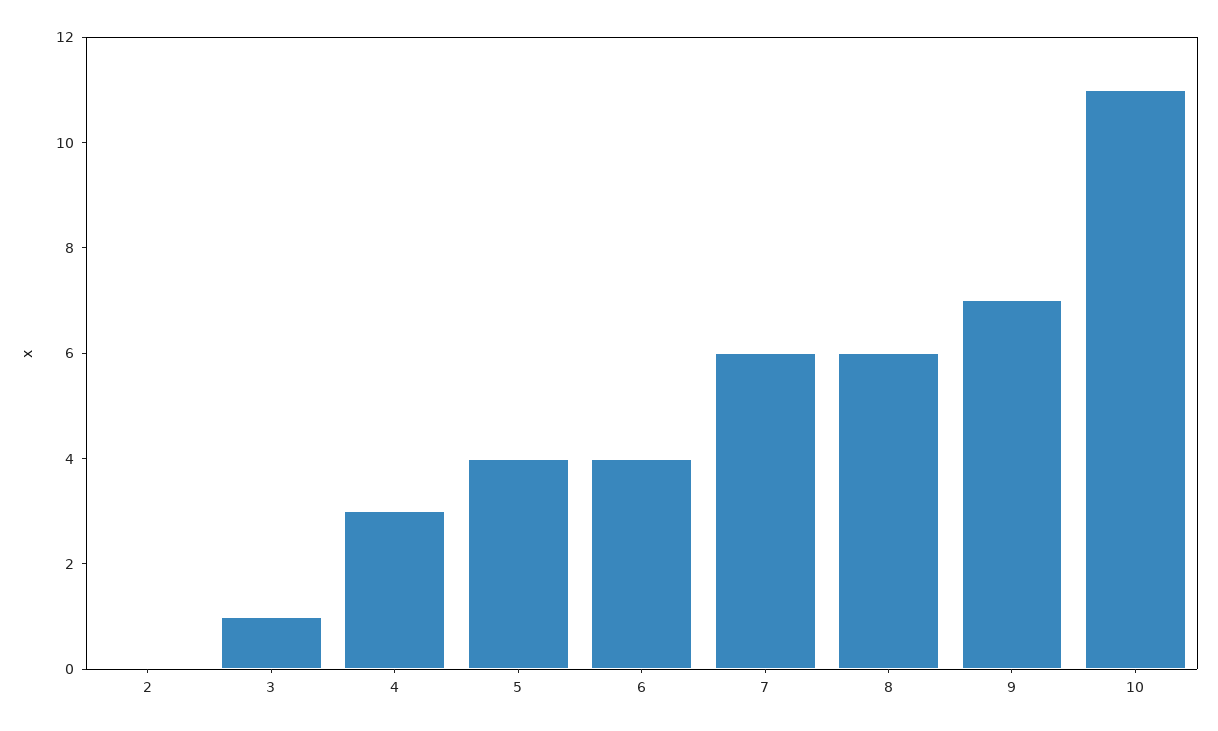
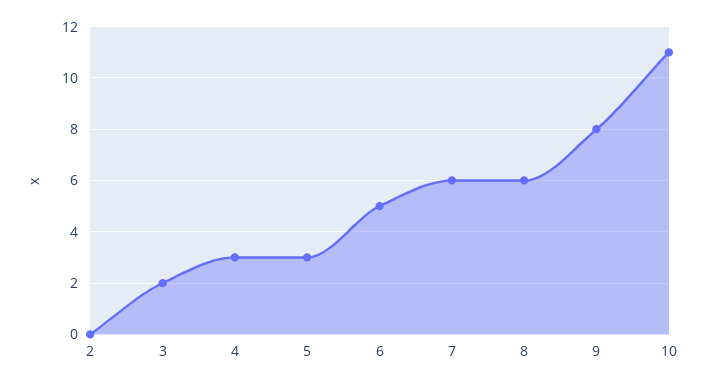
3: 1 -> 2
5: 4 -> 3
6: 4 -> 5
9: 7 -> 8

